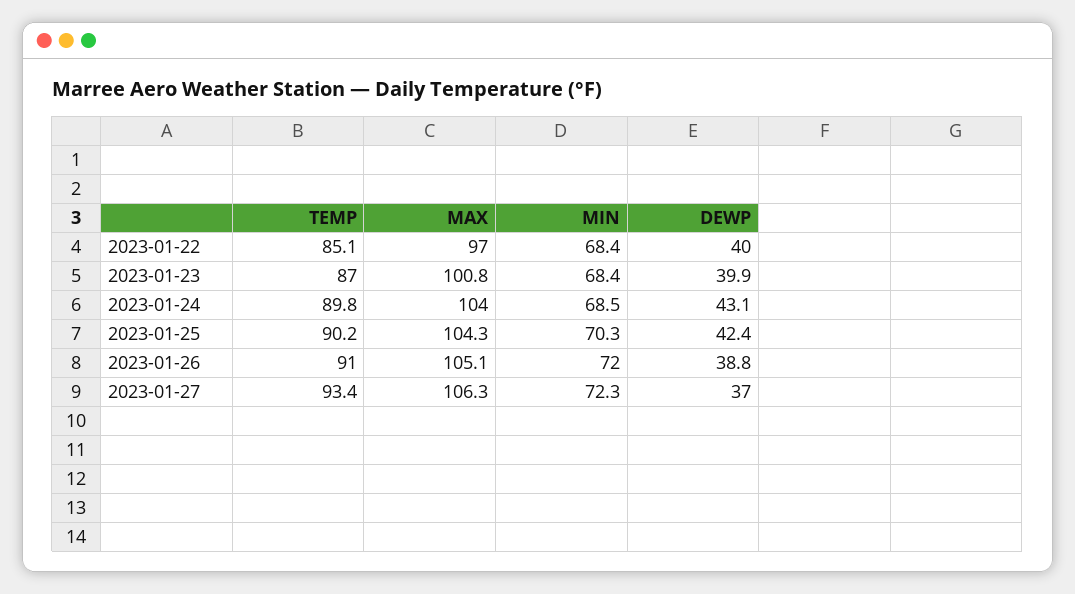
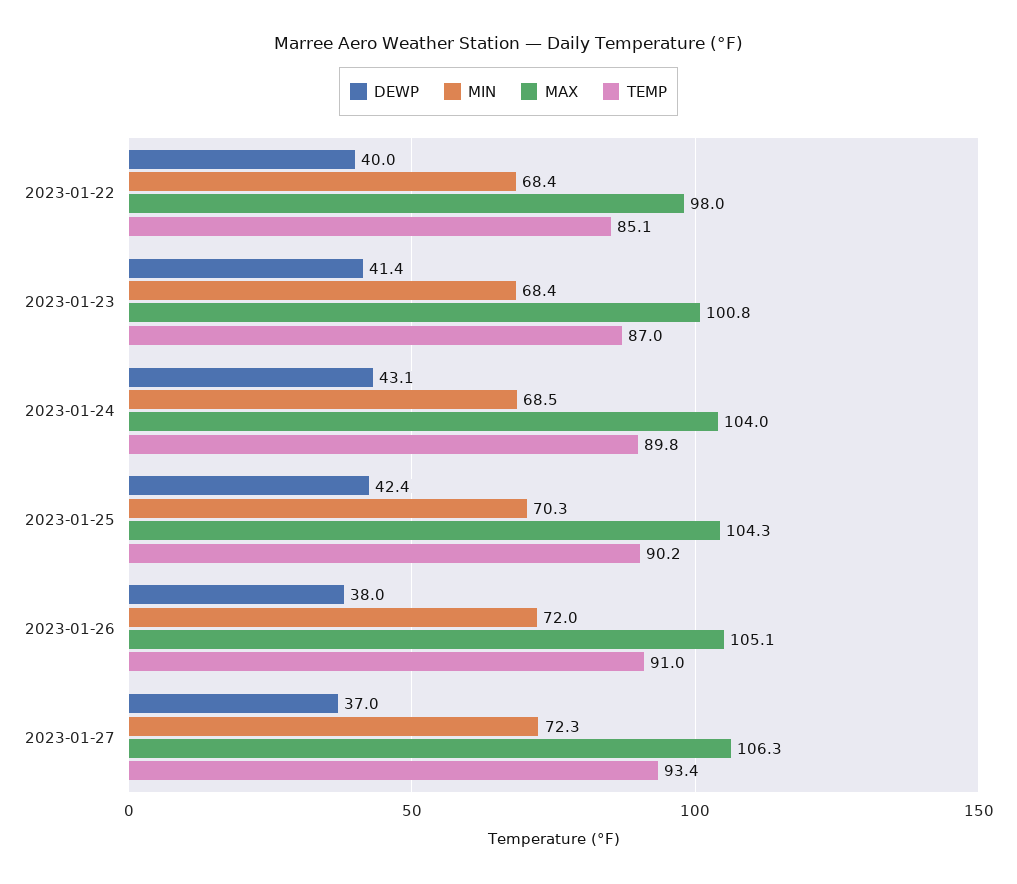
MAX, 2023-01-22: 97 -> 98
DEWP, 2023-01-23: 39.9 -> 41.4
DEWP, 2023-01-26: 38.8 -> 38

